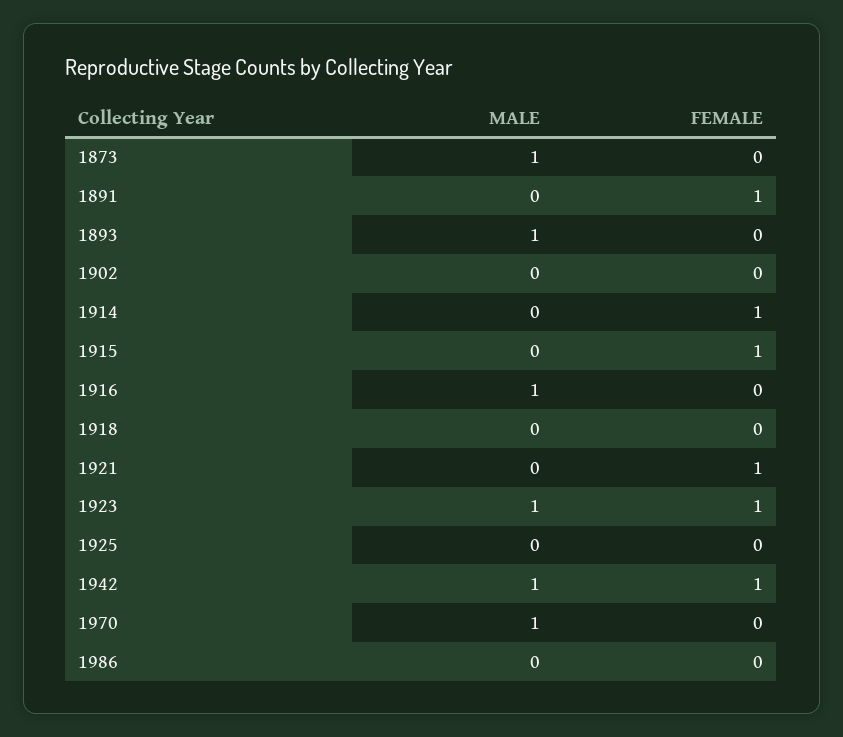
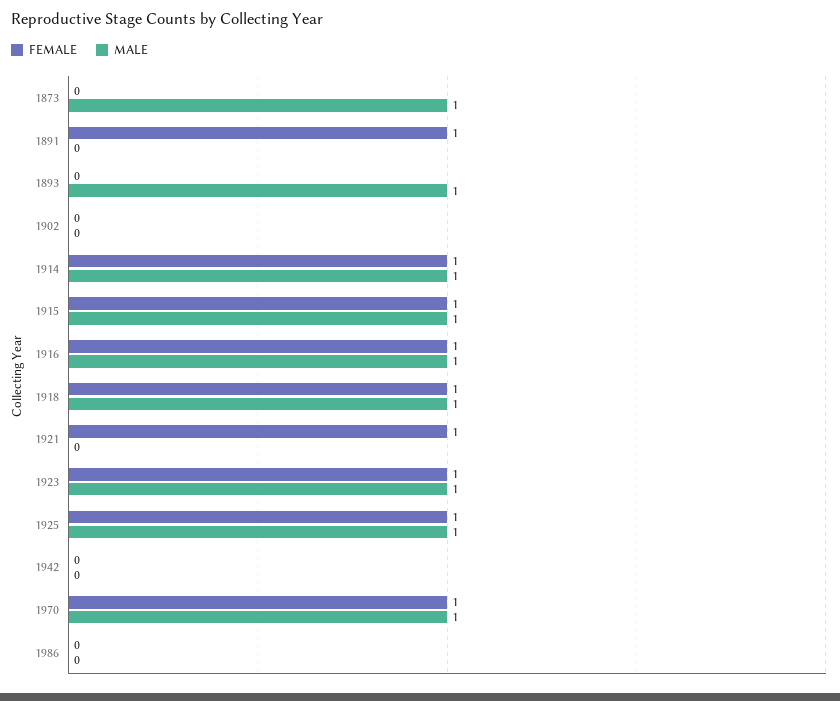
MALE, 1914: 0 -> 1
MALE, 1915: 0 -> 1
FEMALE, 1916: 0 -> 1
MALE, 1918: 0 -> 1
FEMALE, 1918: 0 -> 1
MALE, 1925: 0 -> 1
FEMALE, 1925: 0 -> 1
MALE, 1942: 1 -> 0
FEMALE, 1942: 1 -> 0
FEMALE, 1970: 0 -> 1

